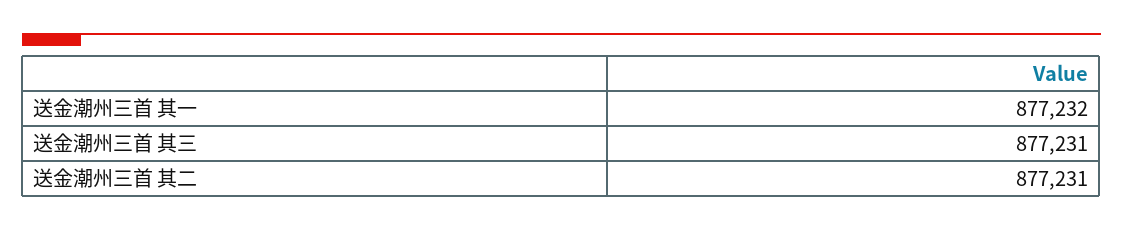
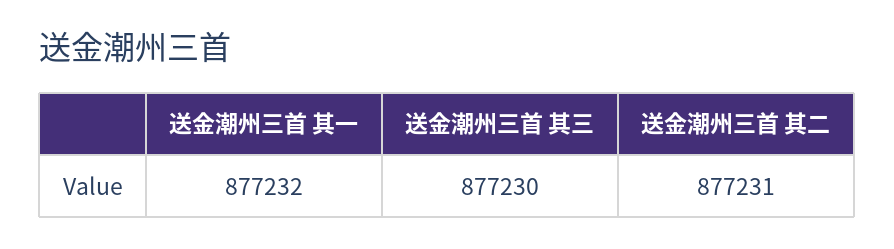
送金潮州三首 其三: 877231 -> 877230

